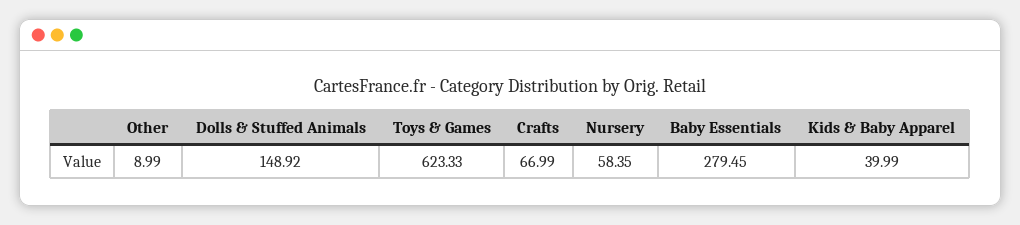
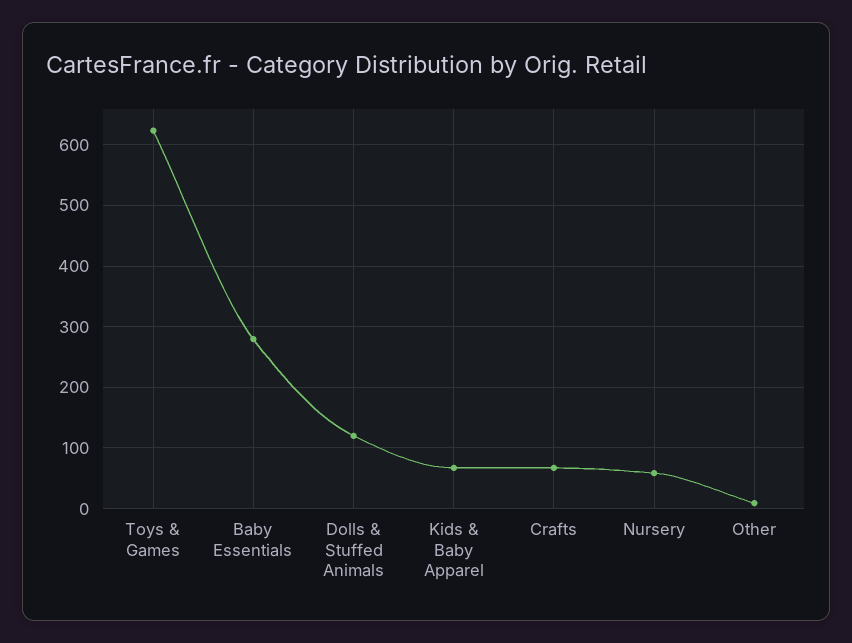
Dolls & Stuffed Animals: 148.92 -> 120
Kids & Baby Apparel: 39.99 -> 70

